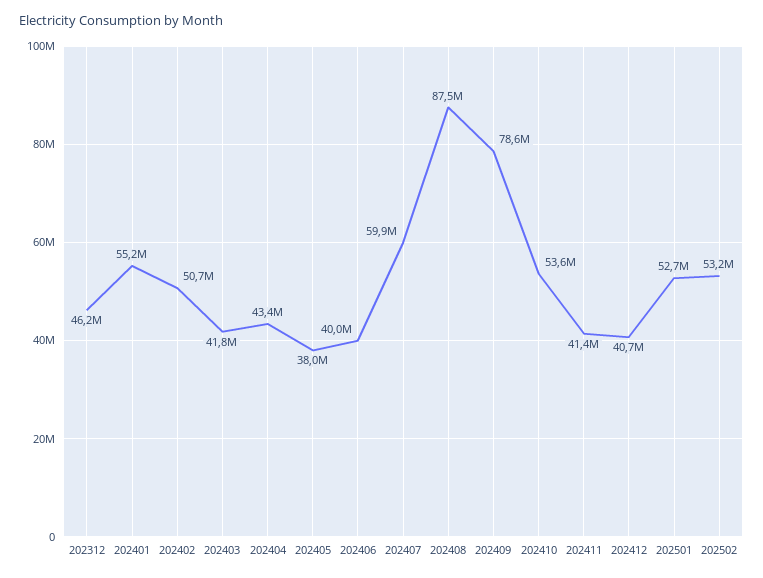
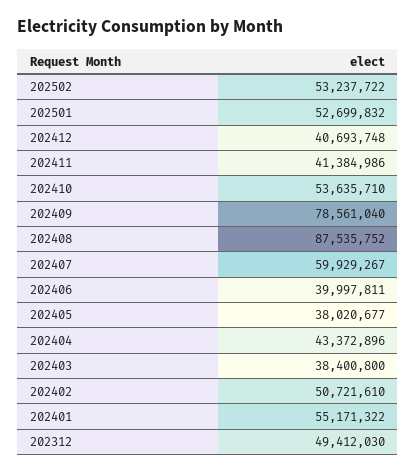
202312: 46200000 -> 49412030
202403: 41800000 -> 38400800

